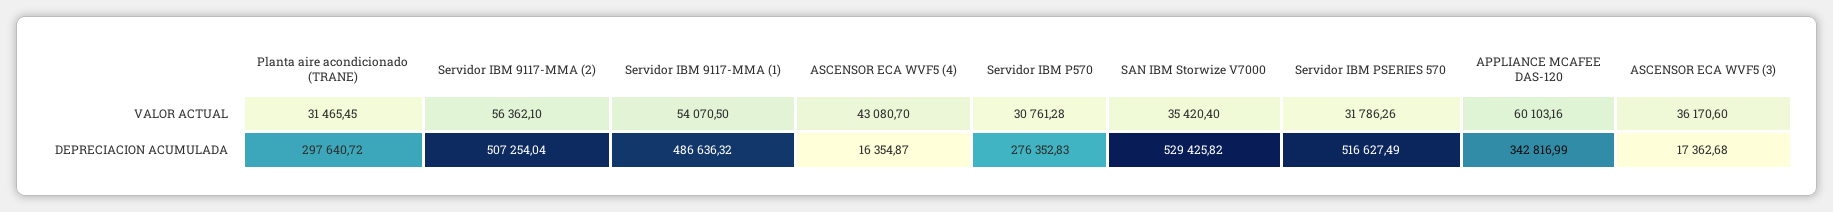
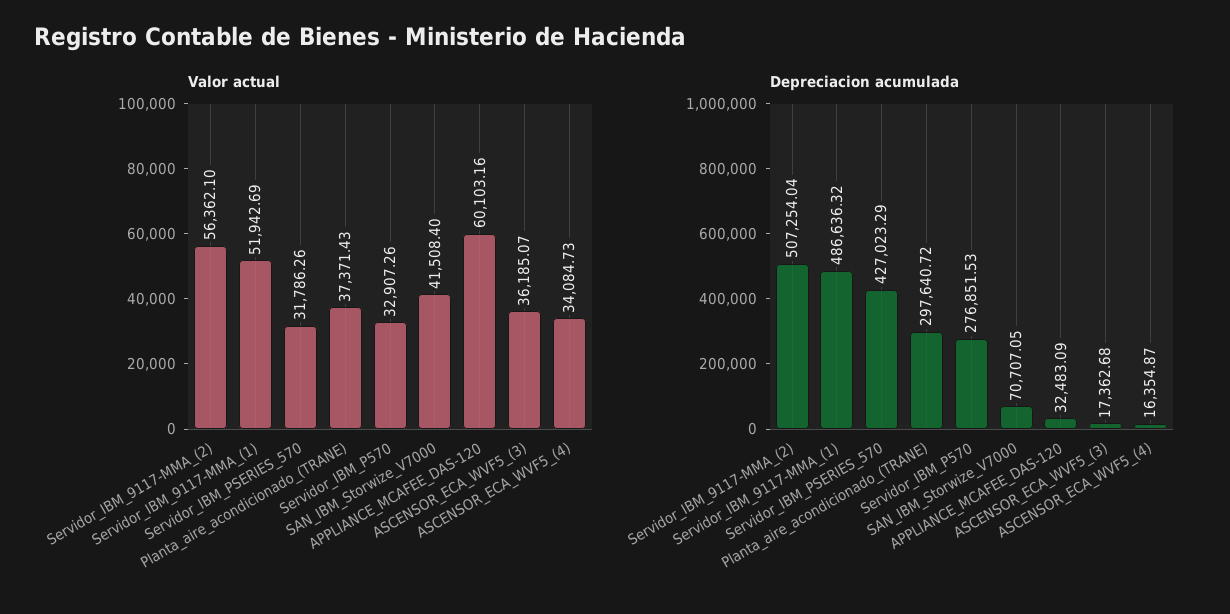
VALOR ACTUAL, Planta aire acondicionado (TRANE): 31465.45 -> 37371.43
VALOR ACTUAL, Servidor IBM 9117-MMA (1): 54070.5 -> 51942.69
VALOR ACTUAL, ASCENSOR ECA WVF5 (4): 43080.7 -> 34084.73
VALOR ACTUAL, Servidor IBM P570: 30761.28 -> 32907.26
VALOR ACTUAL, SAN IBM Storwize V7000: 35420.4 -> 41508.4
VALOR ACTUAL, ASCENSOR ECA WVF5 (3): 36170.6 -> 36185.07
DEPRECIACION ACUMULADA, Servidor IBM P570: 276352.83 -> 276851.53
DEPRECIACION ACUMULADA, SAN IBM Storwize V7000: 529425.82 -> 70707.05
DEPRECIACION ACUMULADA, Servidor IBM PSERIES 570: 516627.49 -> 427023.29
DEPRECIACION ACUMULADA, APPLIANCE MCAFEE DAS-120: 342816.99 -> 32483.09

